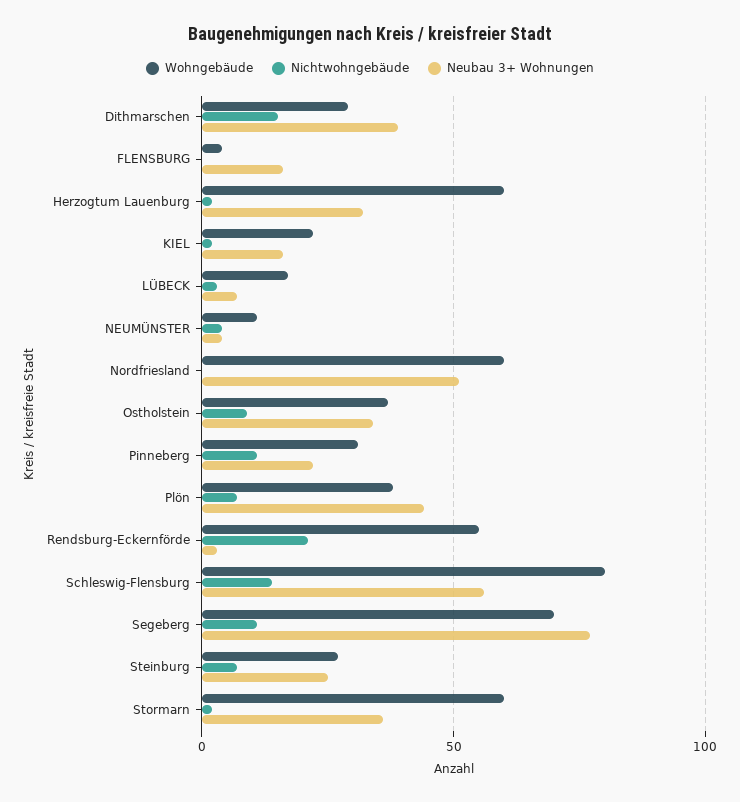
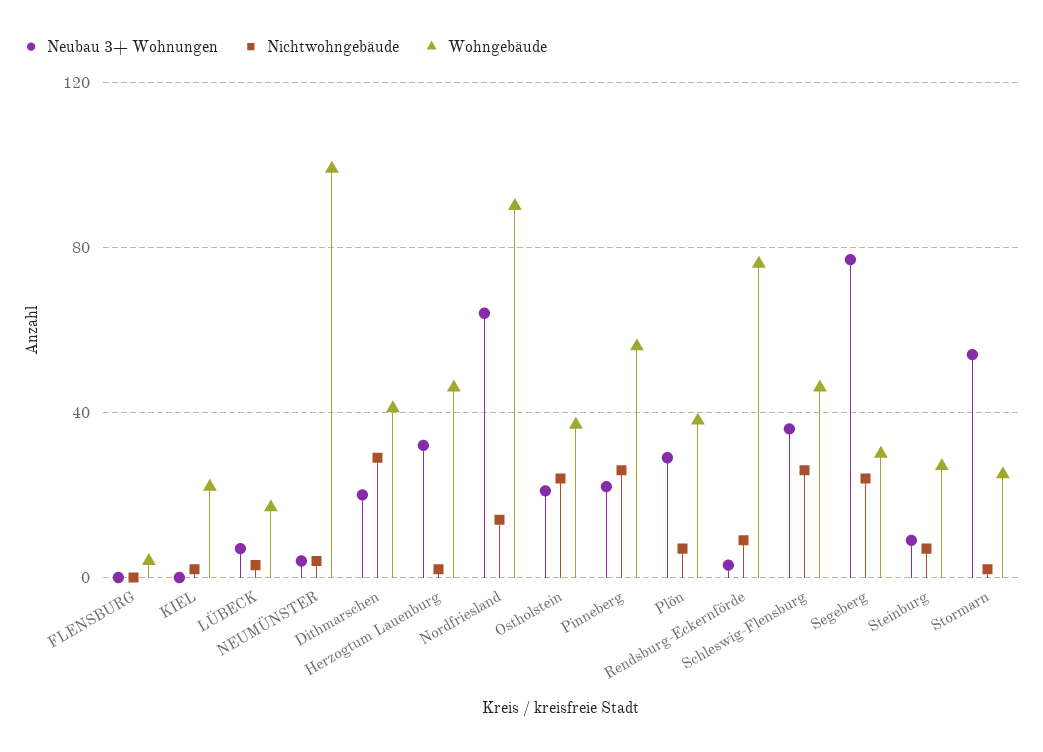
Wohngebäude, Dithmarschen: 30 -> 40
Nichtwohngebäude, Dithmarschen: 15 -> 30
Neubau 3+ Wohnungen, Dithmarschen: 40 -> 20
Neubau 3+ Wohnungen, FLENSBURG: 15 -> 0
Wohngebäude, Herzogtum Lauenburg: 60 -> 45
Neubau 3+ Wohnungen, KIEL: 15 -> 0
Wohngebäude, NEUMÜNSTER: 10 -> 100
Wohngebäude, Nordfriesland: 60 -> 90
Nichtwohngebäude, Nordfriesland: 0 -> 15
Neubau 3+ Wohnungen, Nordfriesland: 50 -> 65
Nichtwohngebäude, Ostholstein: 10 -> 25
Neubau 3+ Wohnungen, Ostholstein: 35 -> 20
Wohngebäude, Pinneberg: 30 -> 55
Nichtwohngebäude, Pinneberg: 10 -> 25
Neubau 3+ Wohnungen, Plön: 45 -> 30
Wohngebäude, Rendsburg-Eckernförde: 55 -> 75
Nichtwohngebäude, Rendsburg-Eckernförde: 20 -> 10
Wohngebäude, Schleswig-Flensburg: 80 -> 45
Nichtwohngebäude, Schleswig-Flensburg: 15 -> 25
Neubau 3+ Wohnungen, Schleswig-Flensburg: 55 -> 35
Wohngebäude, Segeberg: 70 -> 30
Nichtwohngebäude, Segeberg: 10 -> 25
Neubau 3+ Wohnungen, Steinburg: 25 -> 10
Wohngebäude, Stormarn: 60 -> 25
Neubau 3+ Wohnungen, Stormarn: 35 -> 55

